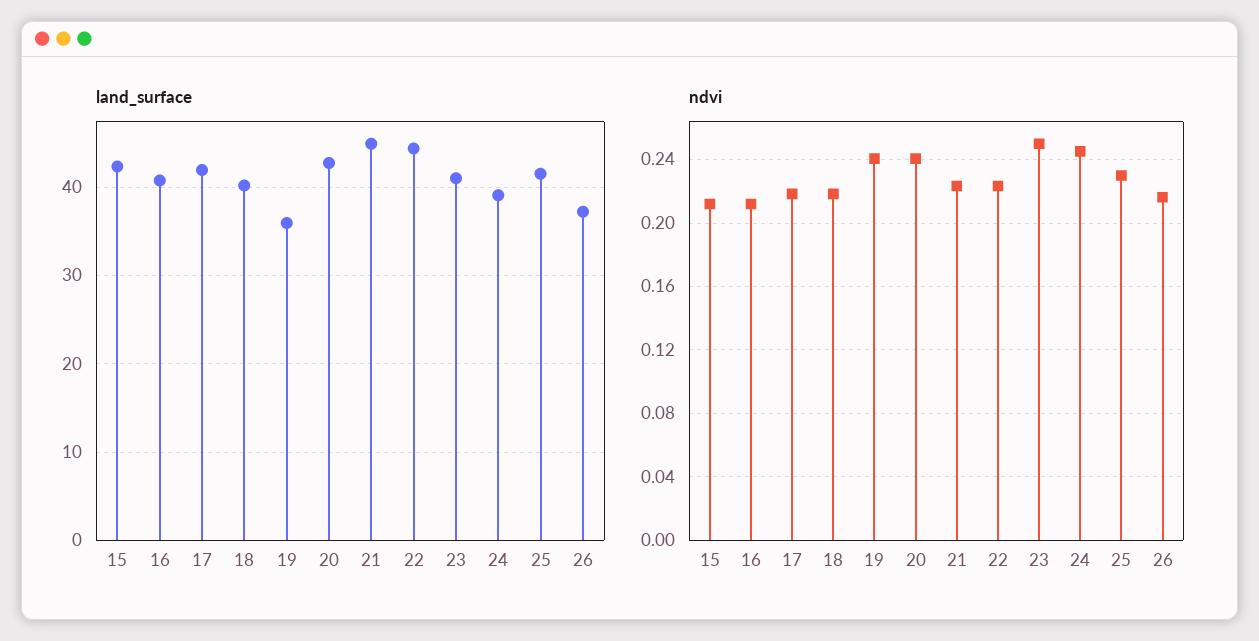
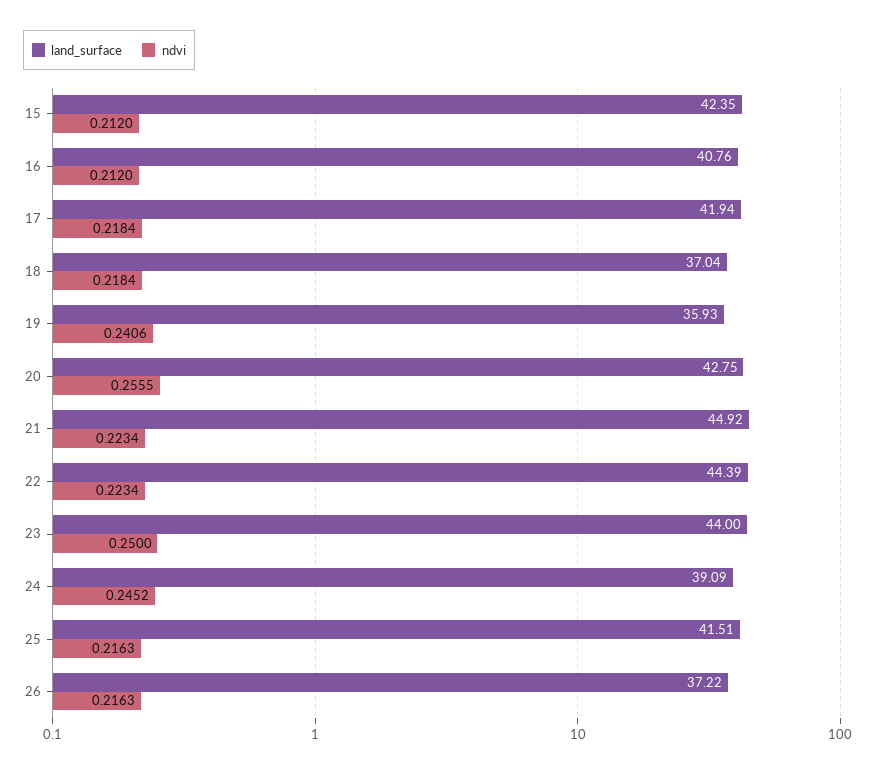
land_surface, 18: 40 -> 37.04
land_surface, 23: 41 -> 44
ndvi, 20: 0.24 -> 0.2555
ndvi, 25: 0.23 -> 0.2163

